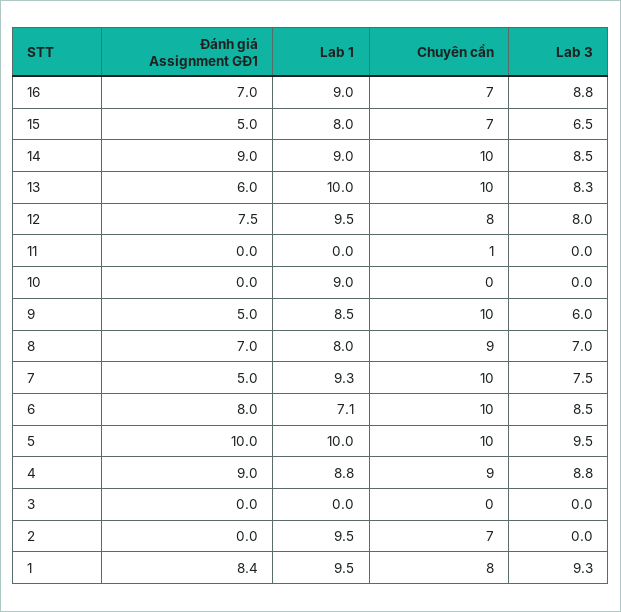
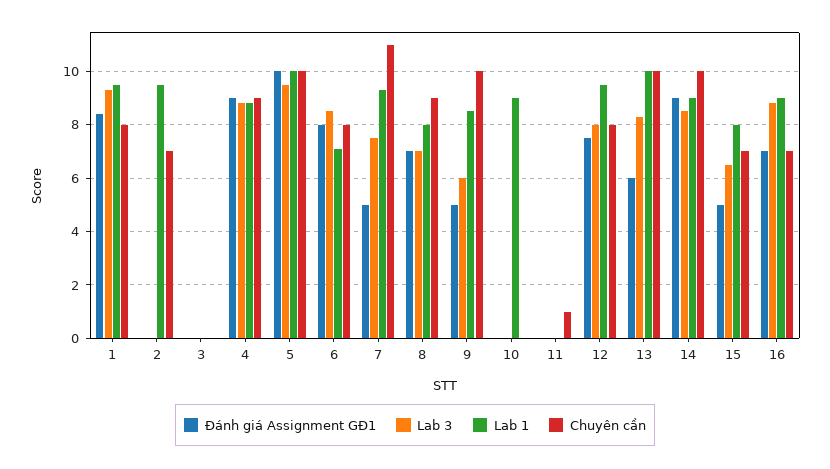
Chuyên cần, 7: 10 -> 11
Chuyên cần, 6: 10 -> 8

